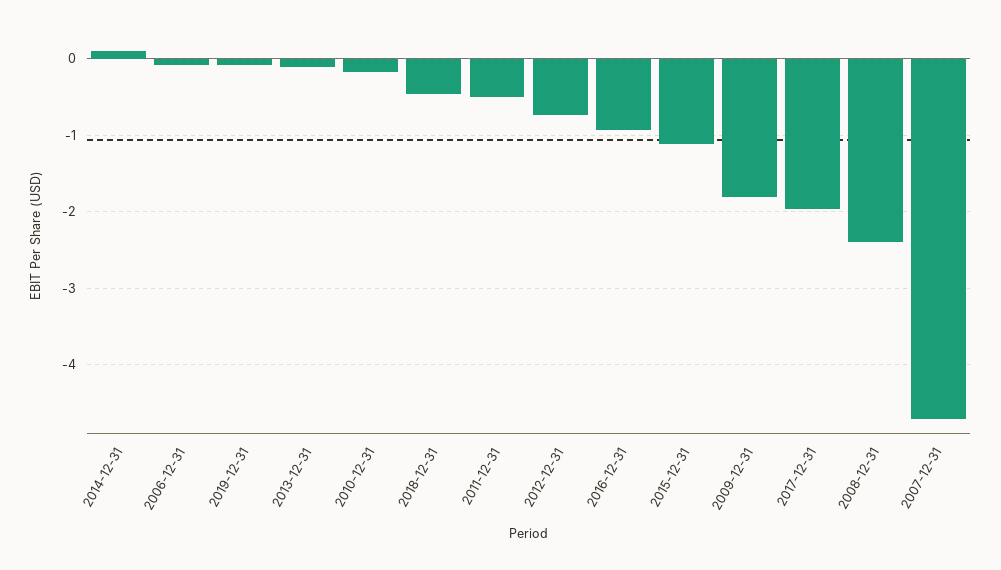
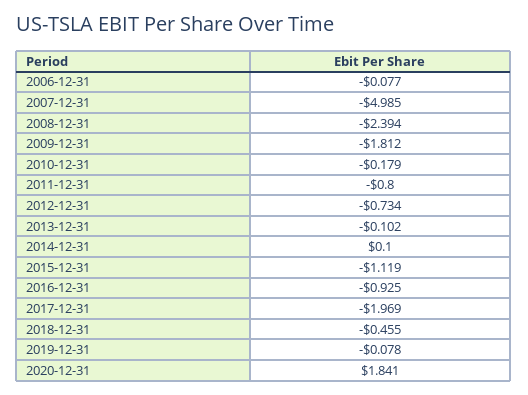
2011-12-31: -0.5 -> -0.8
2007-12-31: -4.7 -> -4.985
2020-12-31: none -> 1.841

